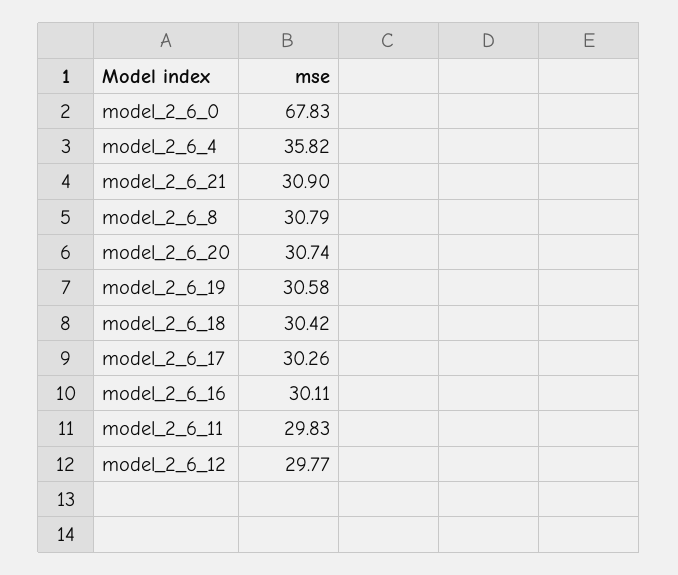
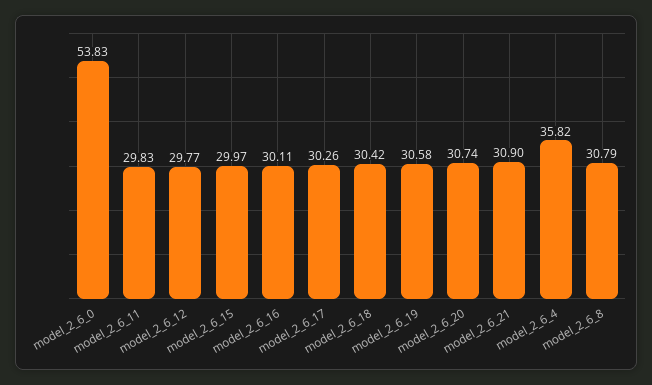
model_2_6_0: 67.83 -> 53.83
model_2_6_15: none -> 29.97

